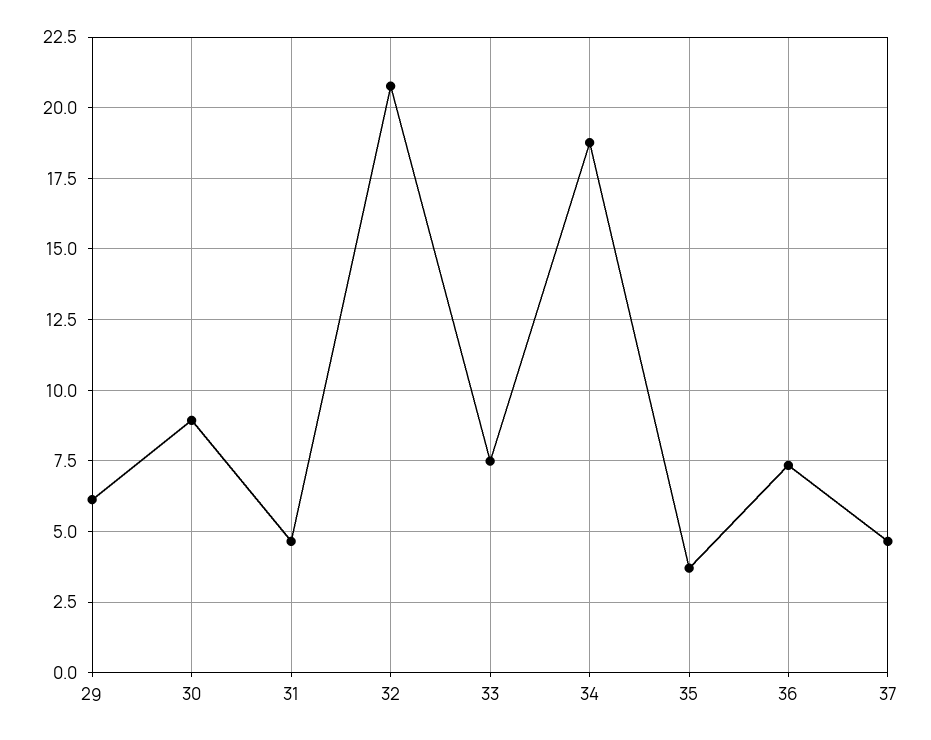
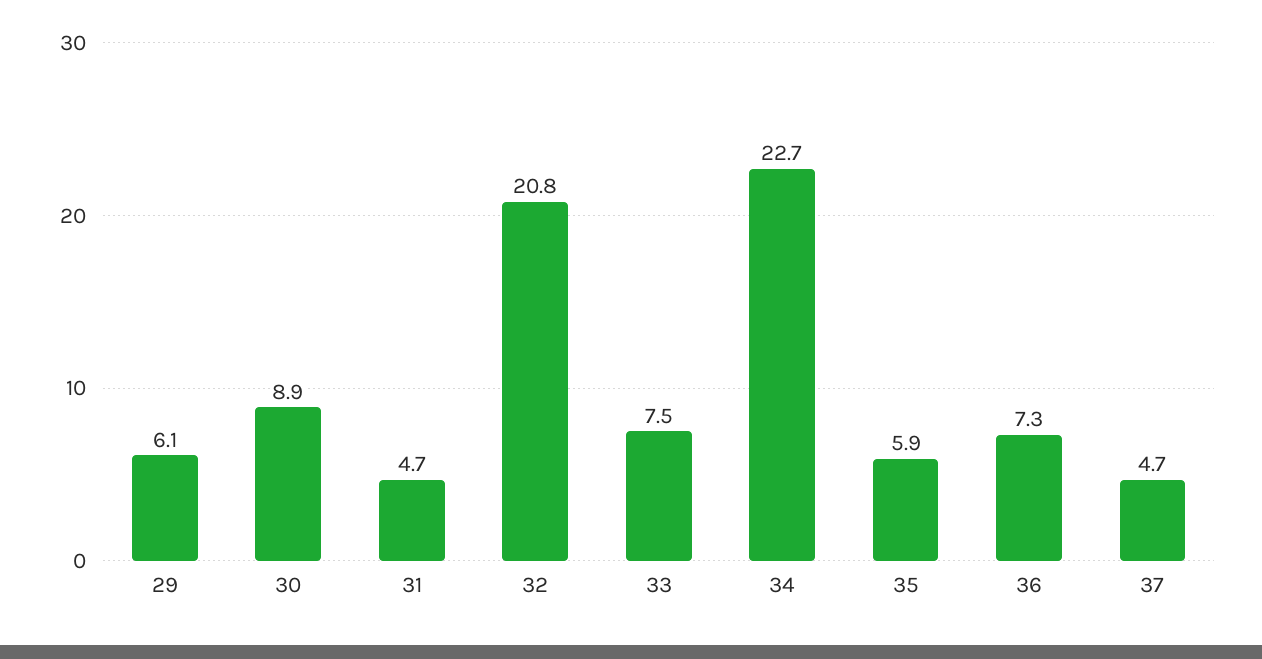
34: 18.75 -> 22.7
35: 3.75 -> 5.9

